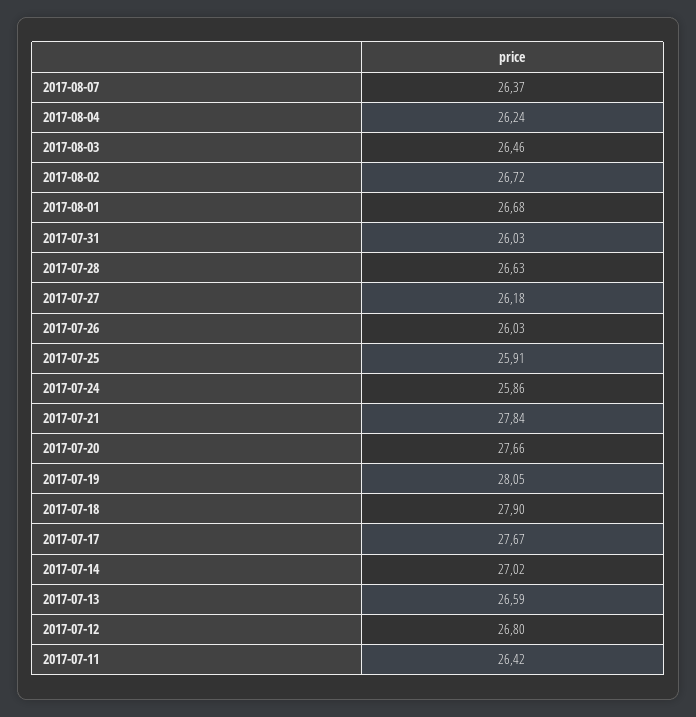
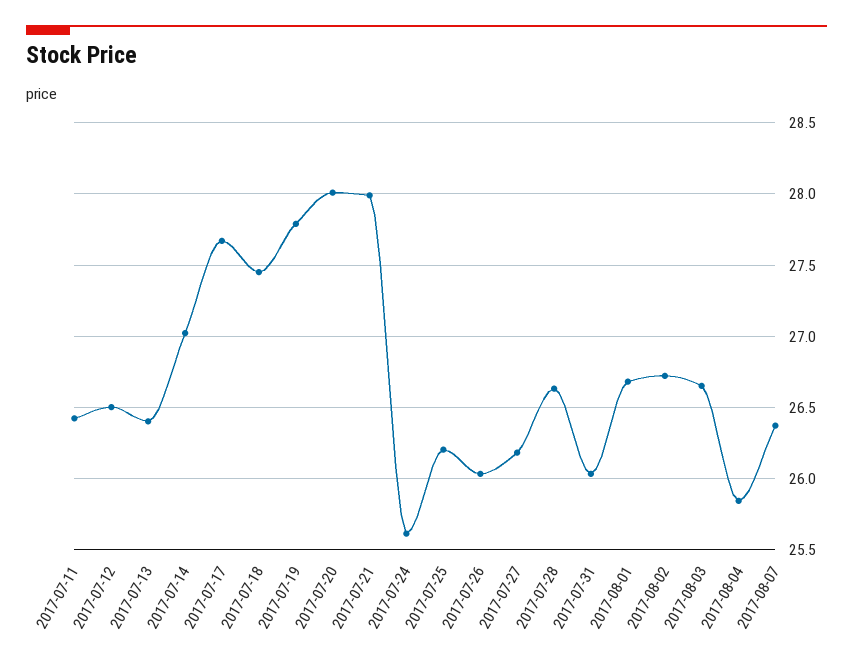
2017-08-04: 26.24 -> 25.85
2017-08-03: 26.46 -> 26.65
2017-07-25: 25.91 -> 26.2
2017-07-24: 25.86 -> 25.6
2017-07-21: 27.84 -> 28
2017-07-20: 27.66 -> 28
2017-07-19: 28.05 -> 27.8
2017-07-18: 27.9 -> 27.45
2017-07-13: 26.59 -> 26.4
2017-07-12: 26.8 -> 26.5

